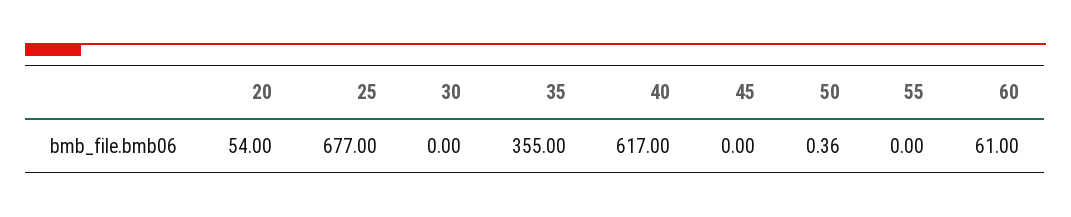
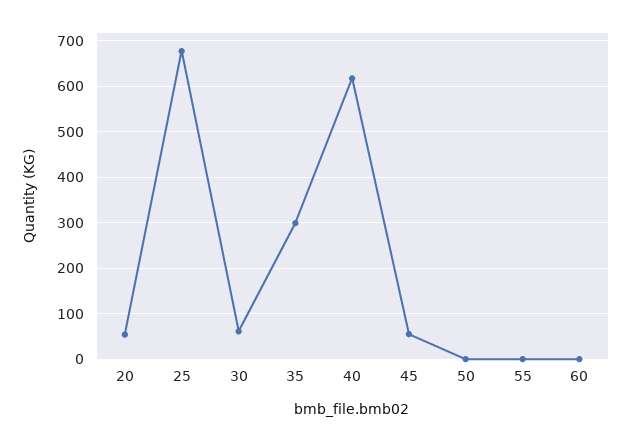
30: 0 -> 60
35: 355 -> 300
45: 0 -> 60
60: 61 -> 0

